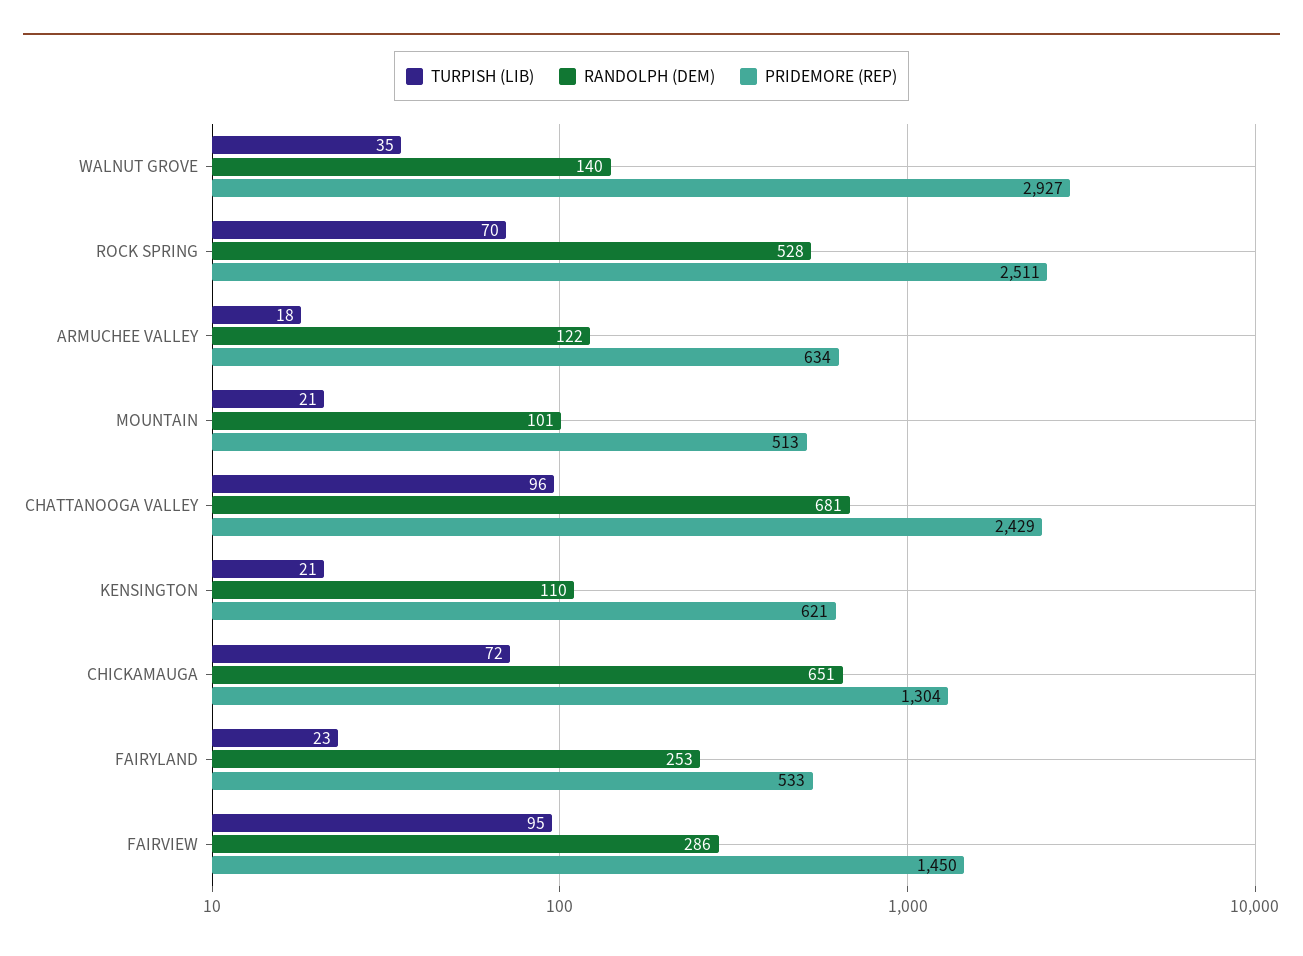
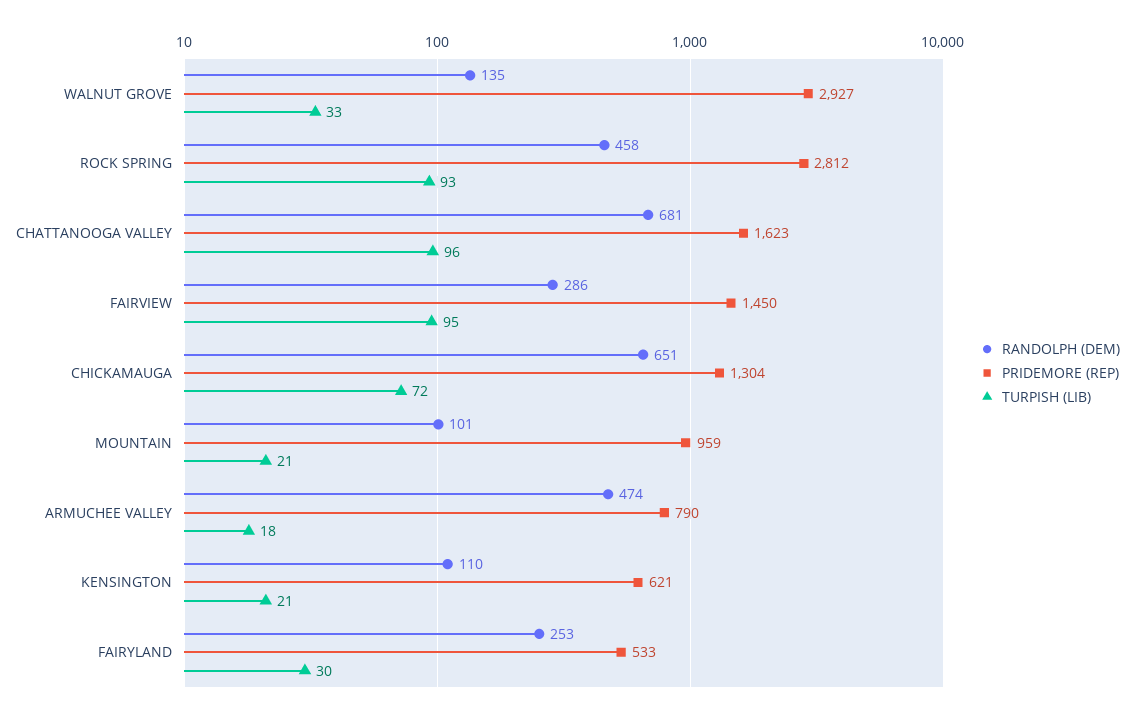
TURPISH (LIB), WALNUT GROVE: 35 -> 33
RANDOLPH (DEM), WALNUT GROVE: 140 -> 135
TURPISH (LIB), ROCK SPRING: 70 -> 93
RANDOLPH (DEM), ROCK SPRING: 528 -> 458
PRIDEMORE (REP), ROCK SPRING: 2511 -> 2812
RANDOLPH (DEM), ARMUCHEE VALLEY: 122 -> 474
PRIDEMORE (REP), ARMUCHEE VALLEY: 634 -> 790
PRIDEMORE (REP), MOUNTAIN: 513 -> 959
PRIDEMORE (REP), CHATTANOOGA VALLEY: 2429 -> 1623
TURPISH (LIB), FAIRYLAND: 23 -> 30

